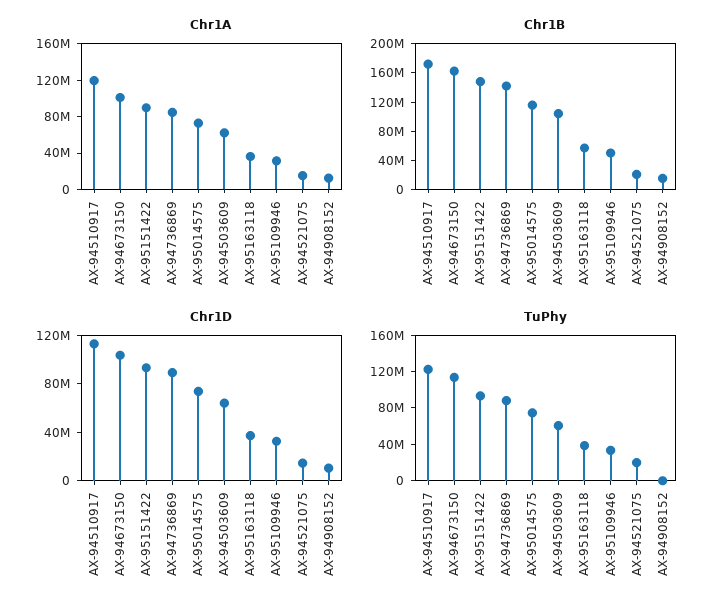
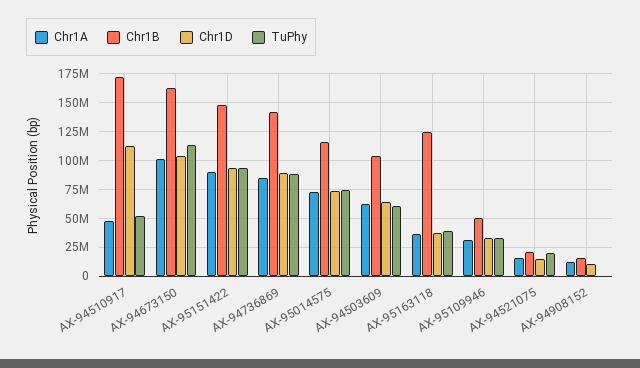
Chr1A, AX-94510917: 120000000 -> 50000000
Chr1B, AX-95163118: 60000000 -> 125000000
TuPhy, AX-94510917: 120000000 -> 50000000

